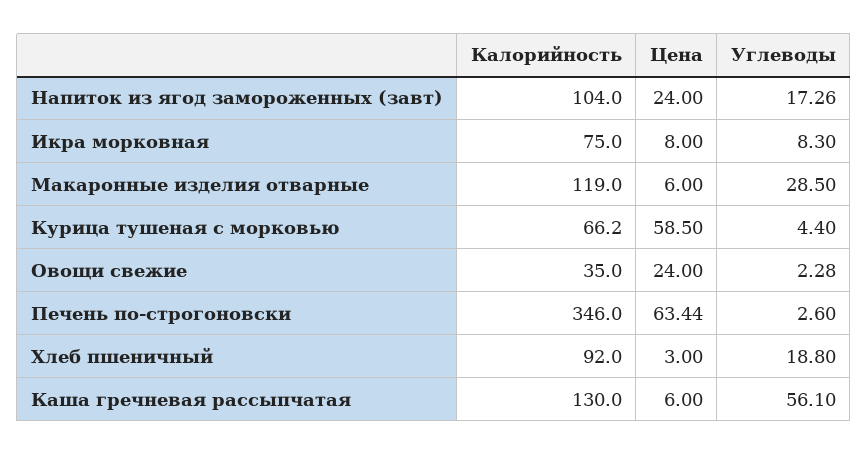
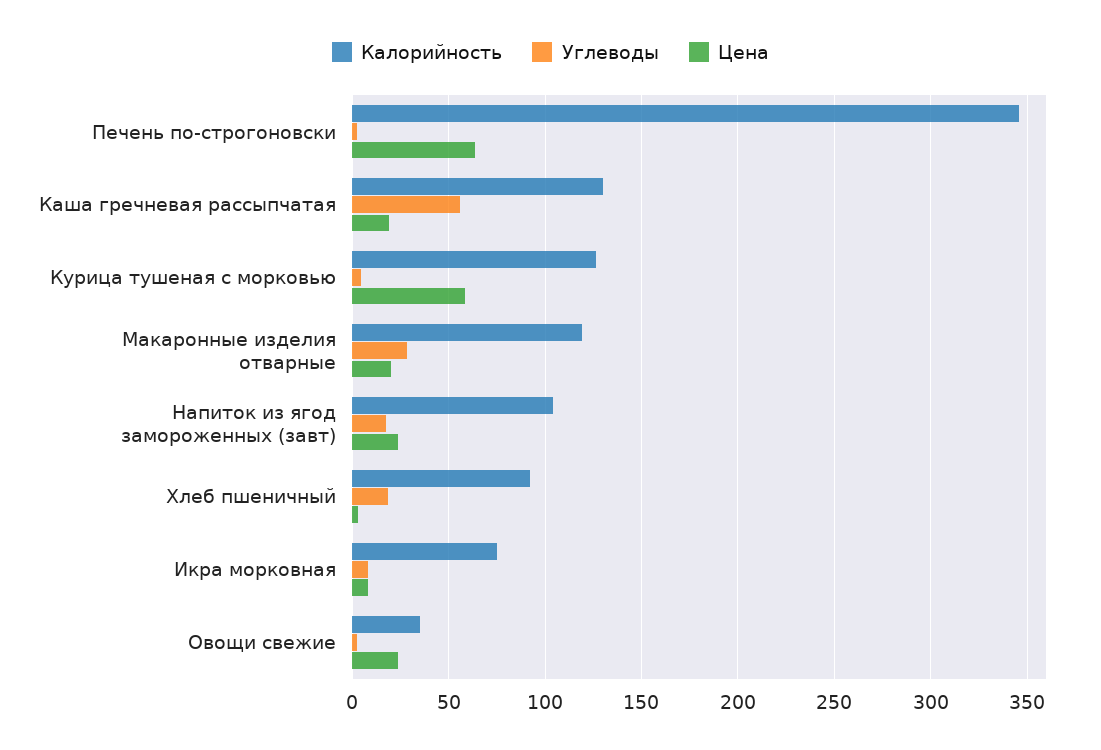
Цена, Макаронные изделия отварные: 6 -> 20
Калорийность, Курица тушеная с морковью: 66.2 -> 125
Цена, Каша гречневая рассыпчатая: 6 -> 20

